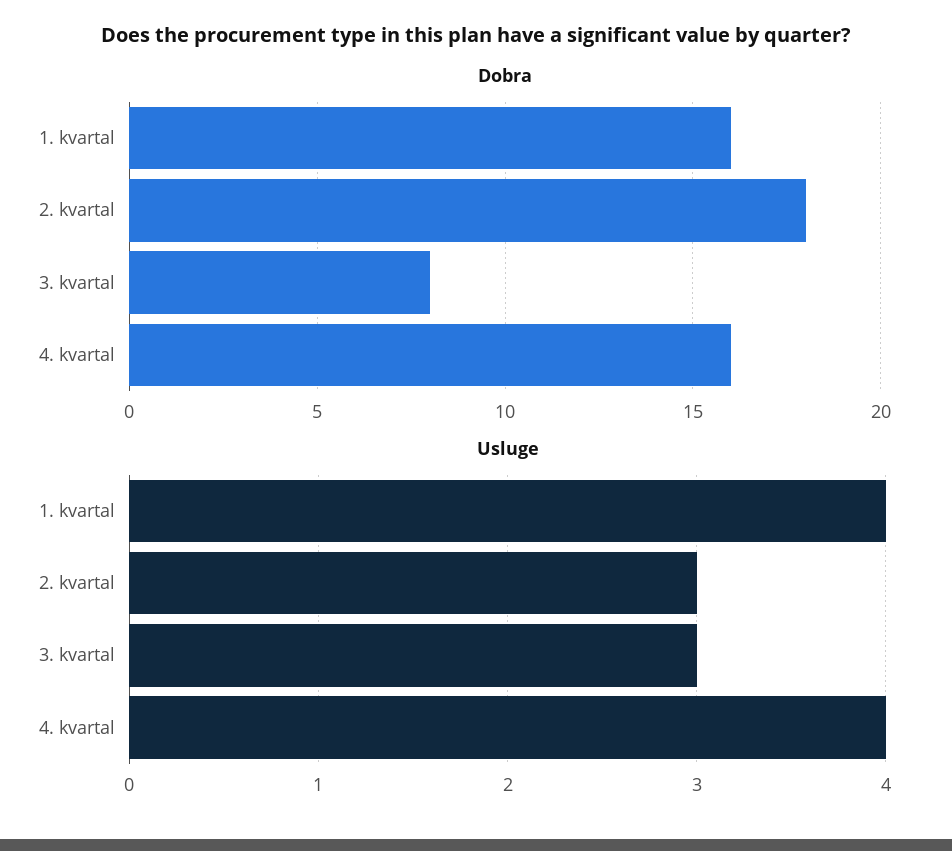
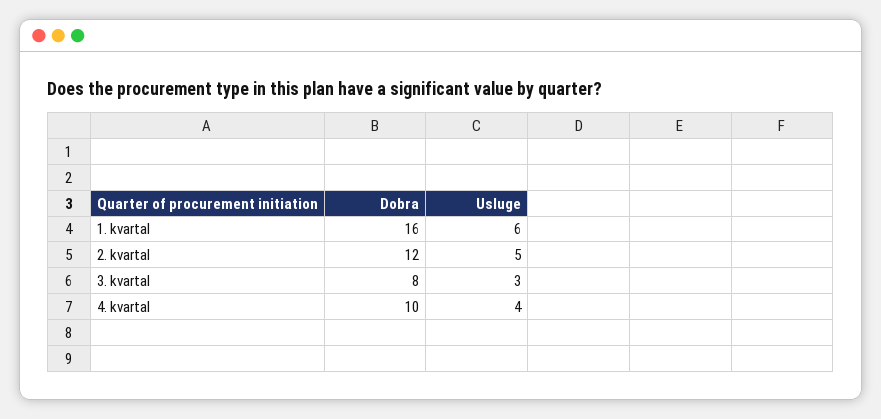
Dobra, 2. kvartal: 18 -> 12
Dobra, 4. kvartal: 16 -> 10
Usluge, 1. kvartal: 4 -> 6
Usluge, 2. kvartal: 3 -> 5

